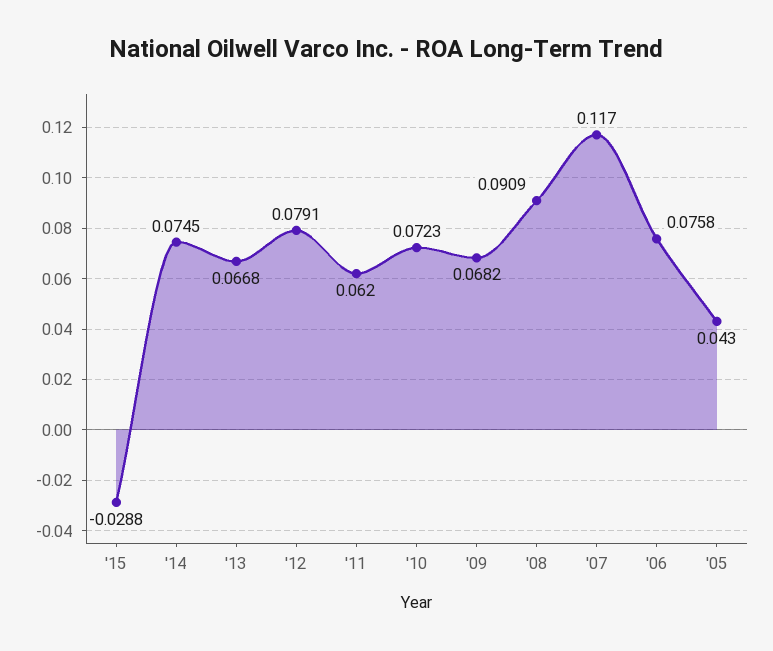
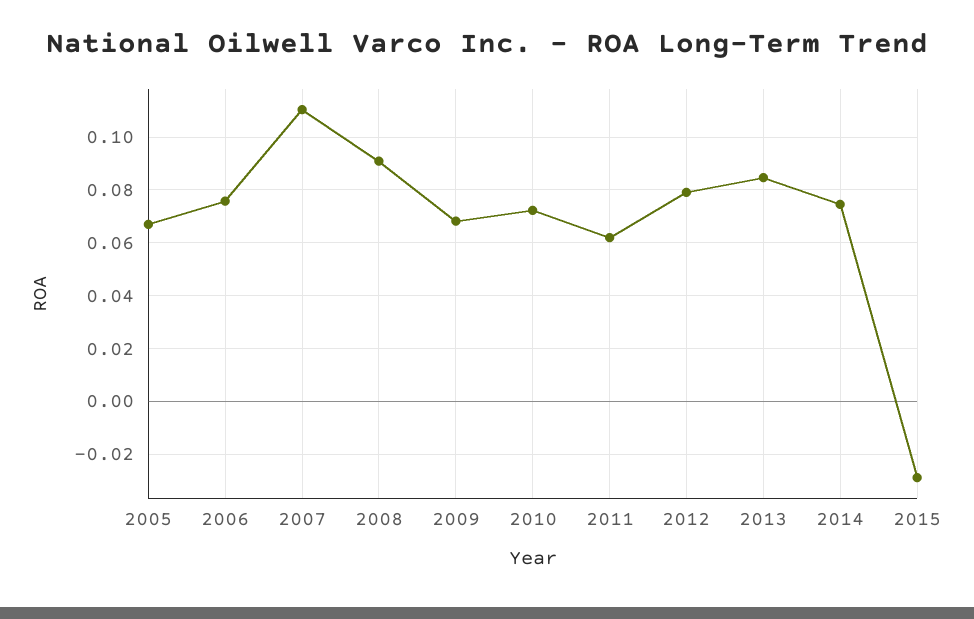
'13: 0.0668 -> 0.085
'07: 0.117 -> 0.11
'05: 0.043 -> 0.0675

